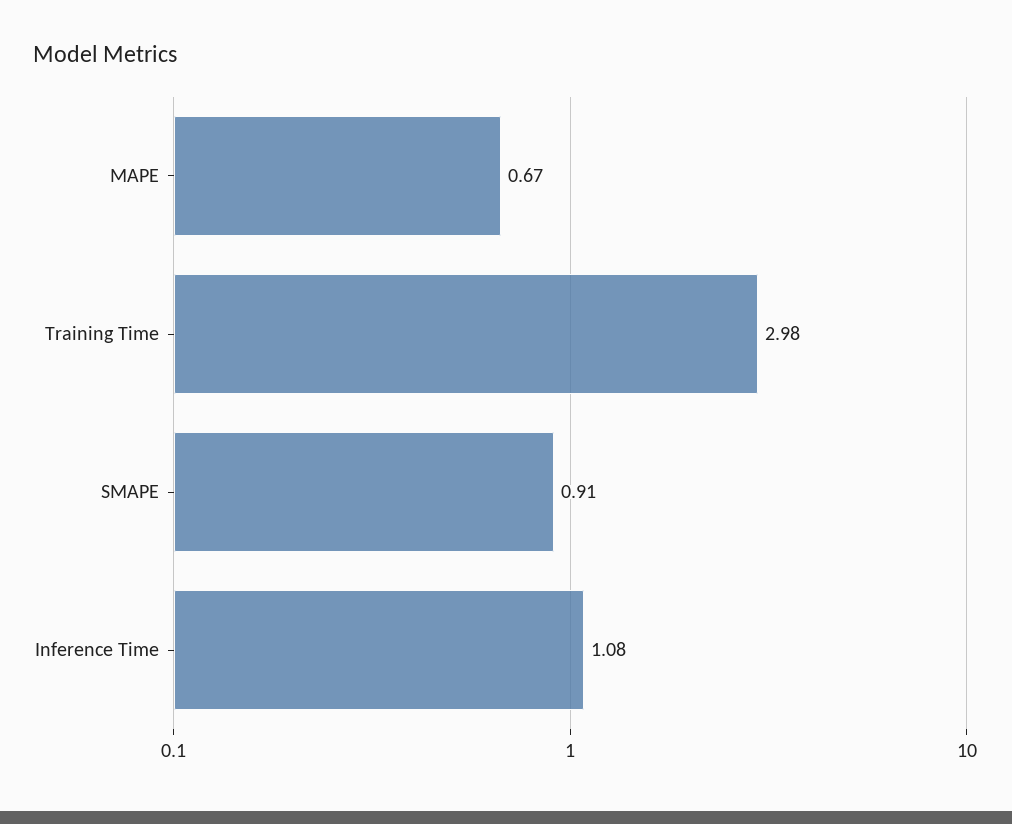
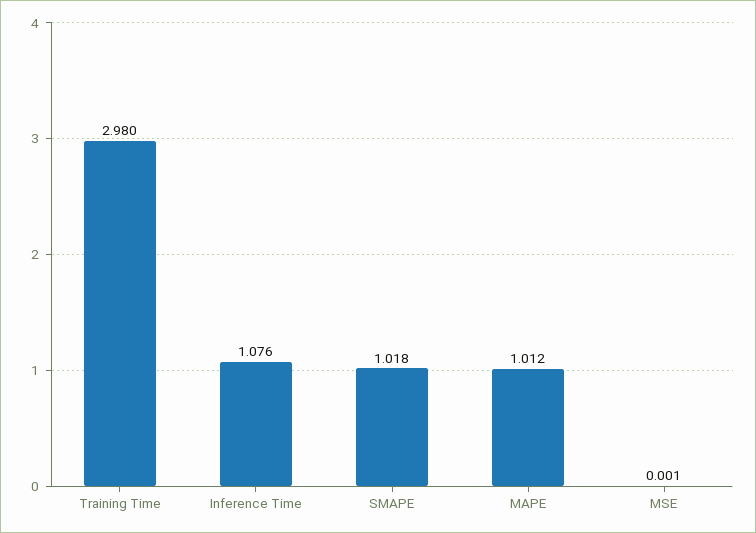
MAPE: 0.67 -> 1.012
SMAPE: 0.91 -> 1.018
MSE: none -> 0.001

